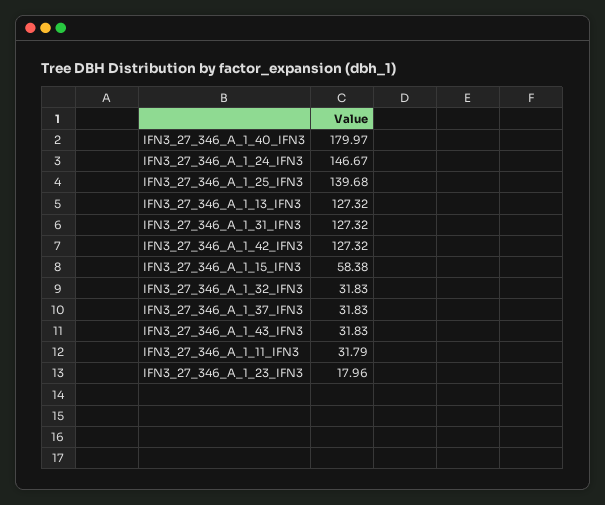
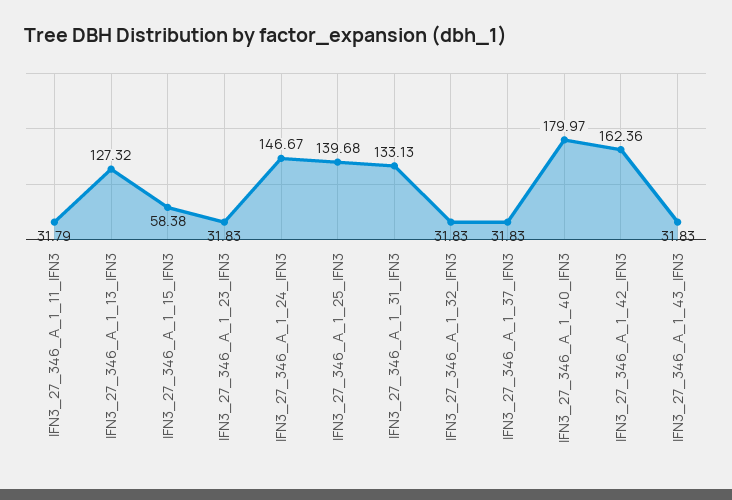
IFN3_27_346_A_1_31_IFN3: 127.32 -> 133.13
IFN3_27_346_A_1_42_IFN3: 127.32 -> 162.36
IFN3_27_346_A_1_23_IFN3: 17.96 -> 31.83

